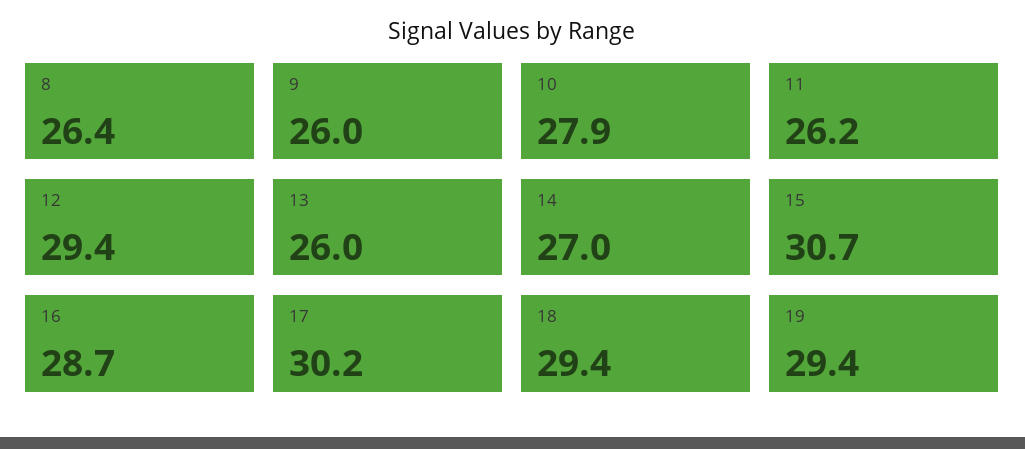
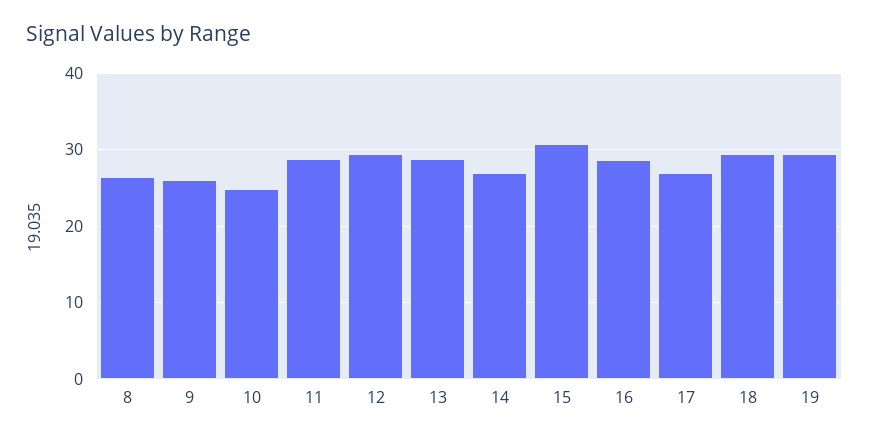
10: 27.9 -> 25
11: 26.2 -> 29
13: 26 -> 29
17: 30.2 -> 27

